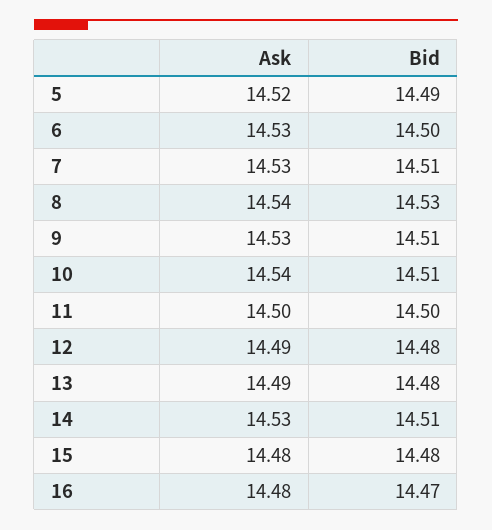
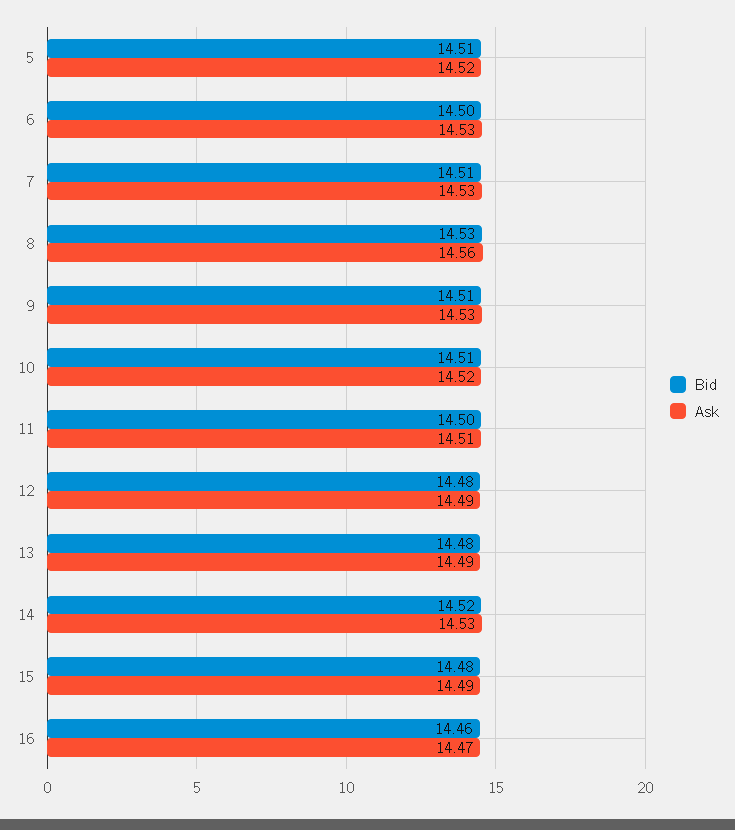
Bid, 5: 14.49 -> 14.51
Ask, 8: 14.54 -> 14.56
Ask, 10: 14.54 -> 14.52
Ask, 11: 14.5 -> 14.51
Bid, 14: 14.51 -> 14.52
Ask, 15: 14.48 -> 14.49
Ask, 16: 14.48 -> 14.47
Bid, 16: 14.47 -> 14.46

